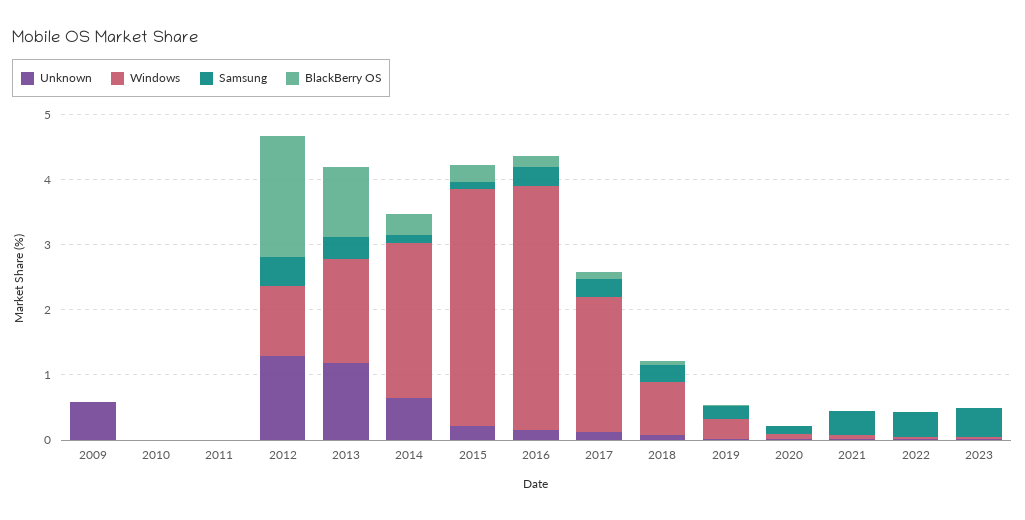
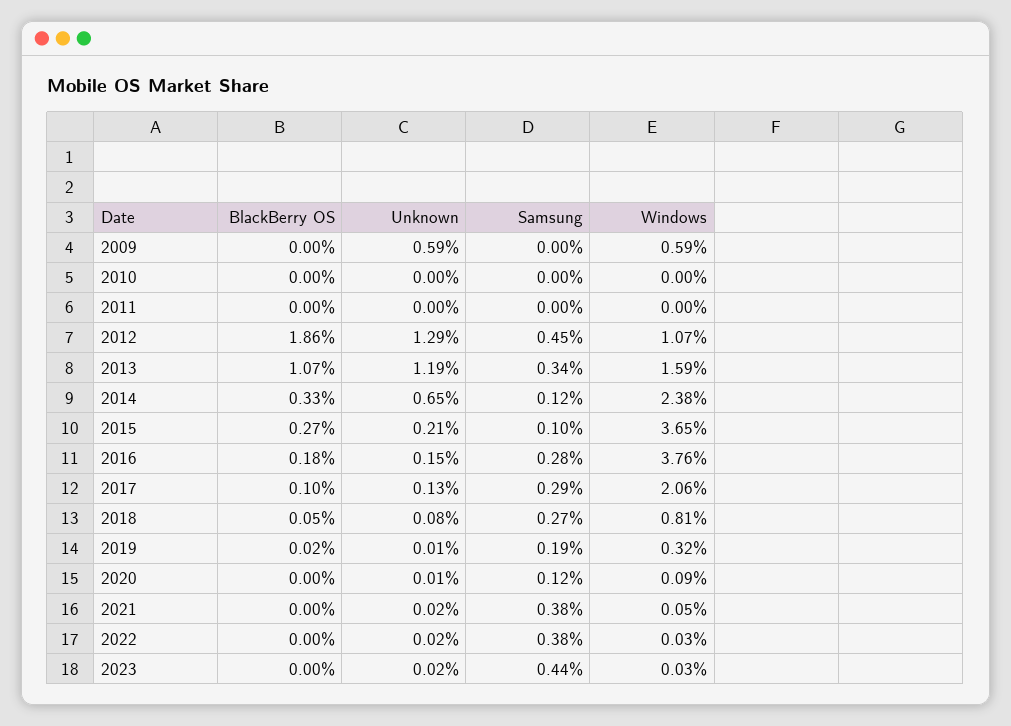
Windows, 2009: 0 -> 0.59

